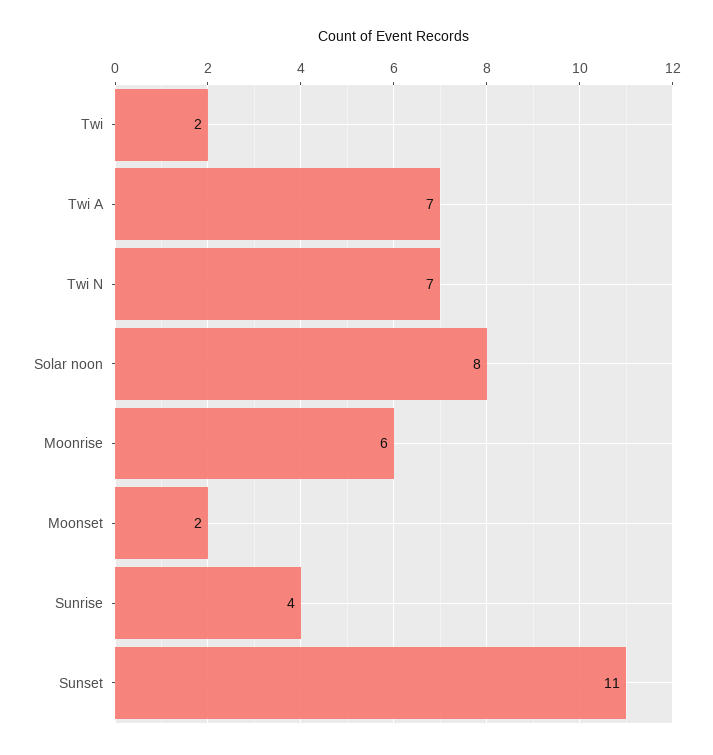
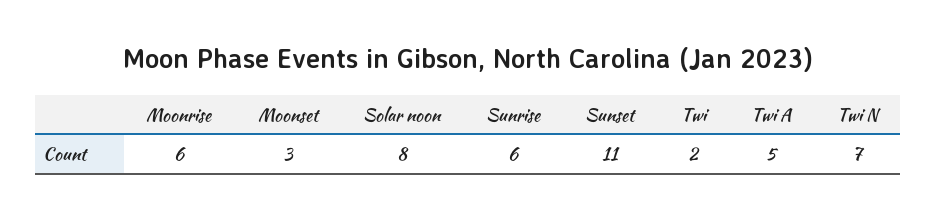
Twi A: 7 -> 5
Moonset: 2 -> 3
Sunrise: 4 -> 6

